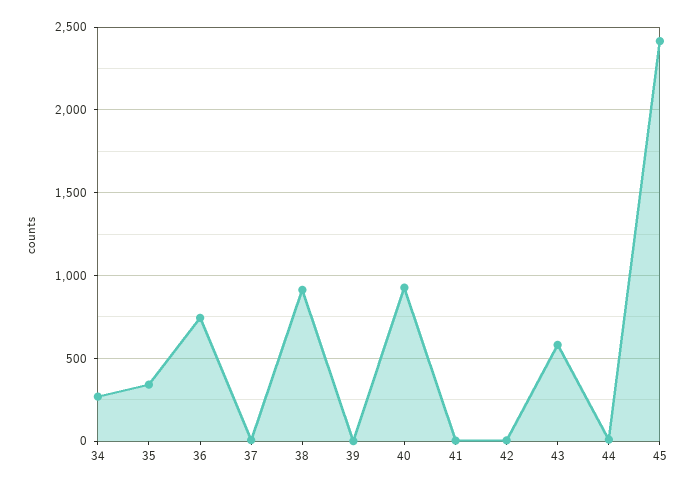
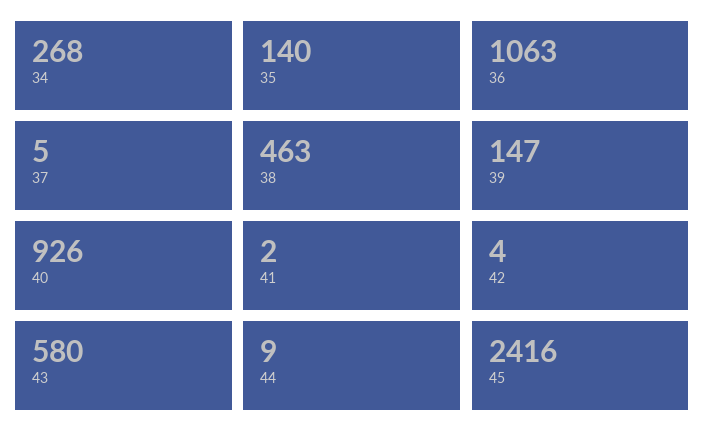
35: 350 -> 140
36: 750 -> 1063
38: 900 -> 463
39: 0 -> 147

